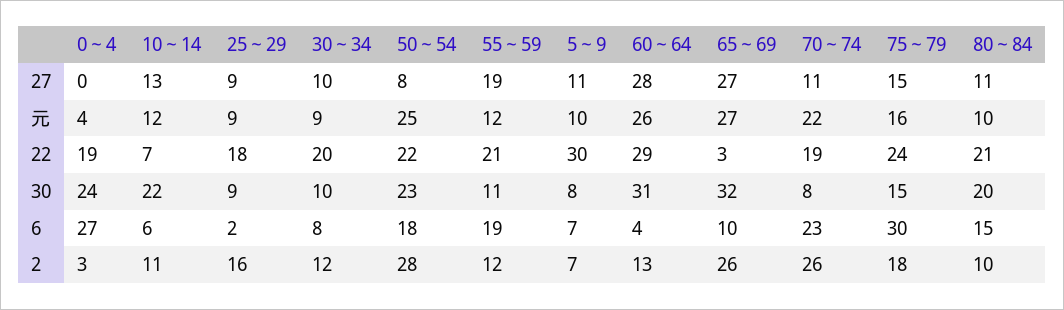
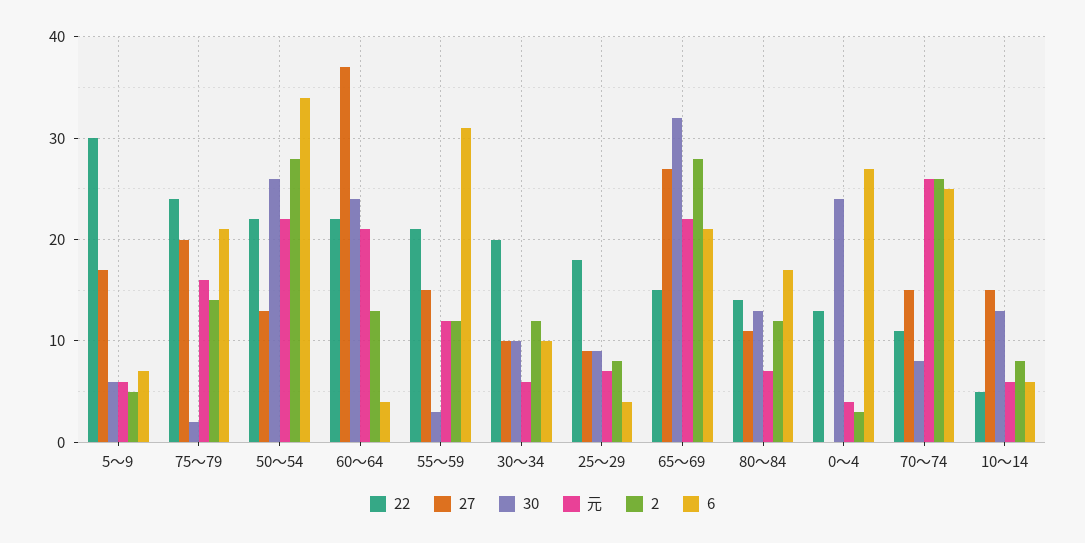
27, 10～14: 13 -> 15
27, 50～54: 8 -> 13
27, 55～59: 19 -> 15
27, 5～9: 11 -> 17
27, 60～64: 28 -> 37
27, 70～74: 11 -> 15
27, 75～79: 15 -> 20
元, 10～14: 12 -> 6
元, 25～29: 9 -> 7
元, 30～34: 9 -> 6
元, 50～54: 25 -> 22
元, 5～9: 10 -> 6
元, 60～64: 26 -> 21
元, 65～69: 27 -> 22
元, 70～74: 22 -> 26
元, 80～84: 10 -> 7
22, 0～4: 19 -> 13
22, 10～14: 7 -> 5
22, 60～64: 29 -> 22
22, 65～69: 3 -> 15
22, 70～74: 19 -> 11
22, 80～84: 21 -> 14
30, 10～14: 22 -> 13
30, 50～54: 23 -> 26
30, 55～59: 11 -> 3
30, 5～9: 8 -> 6
30, 60～64: 31 -> 24
30, 75～79: 15 -> 2
30, 80～84: 20 -> 13
6, 25～29: 2 -> 4
6, 30～34: 8 -> 10
6, 50～54: 18 -> 34
6, 55～59: 19 -> 31
6, 65～69: 10 -> 21
6, 70～74: 23 -> 25
6, 75～79: 30 -> 21
6, 80～84: 15 -> 17
2, 10～14: 11 -> 8
2, 25～29: 16 -> 8
2, 5～9: 7 -> 5
2, 65～69: 26 -> 28
2, 75～79: 18 -> 14
2, 80～84: 10 -> 12

